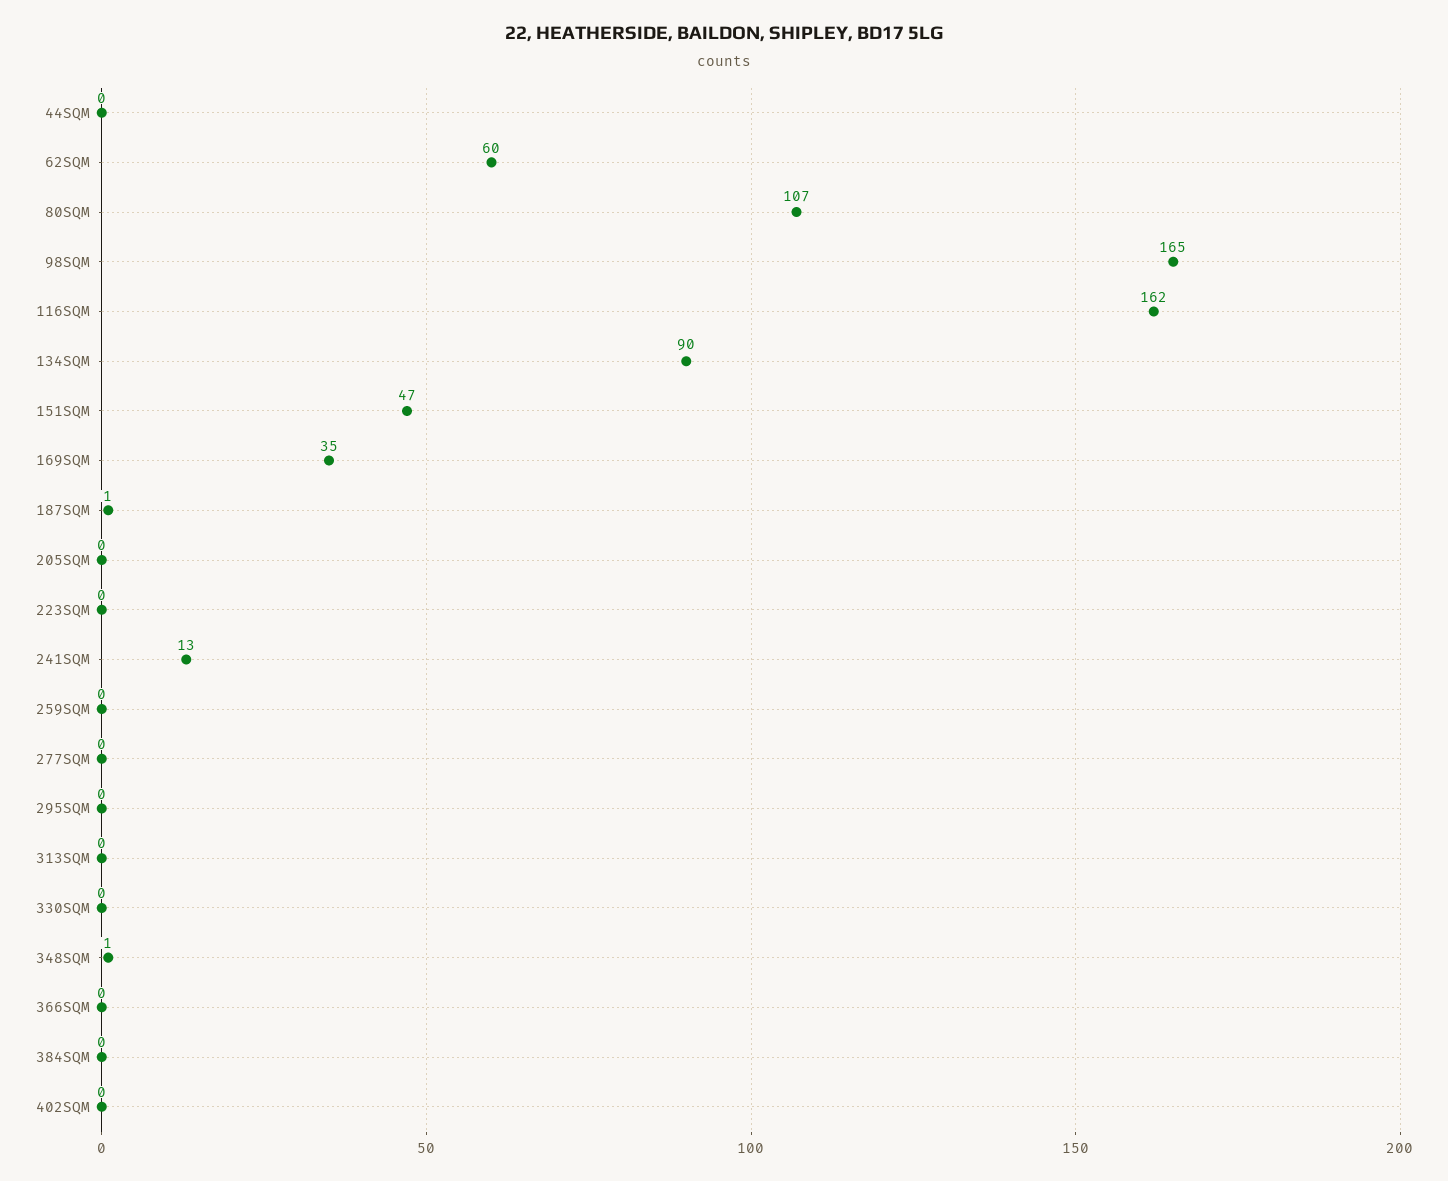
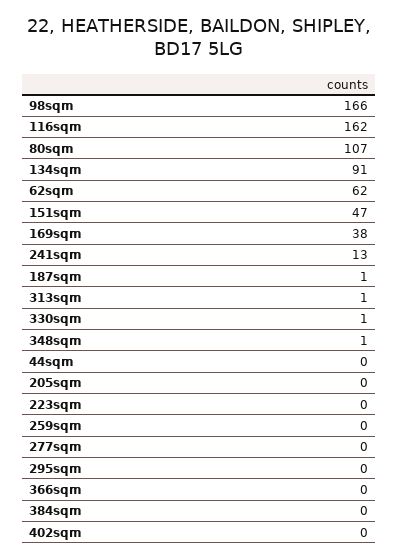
62SQM: 60 -> 62
98SQM: 165 -> 166
134SQM: 90 -> 91
169SQM: 35 -> 38
313SQM: 0 -> 1
330SQM: 0 -> 1

